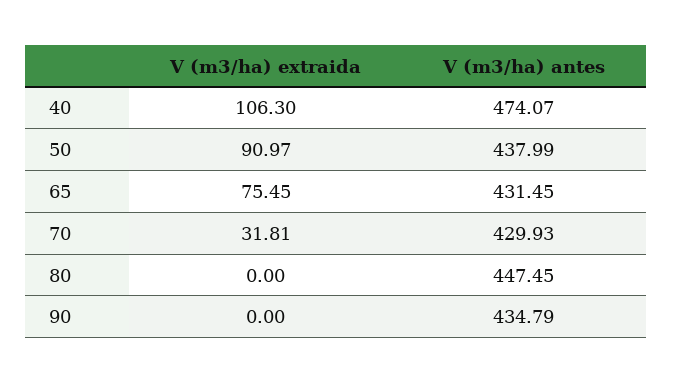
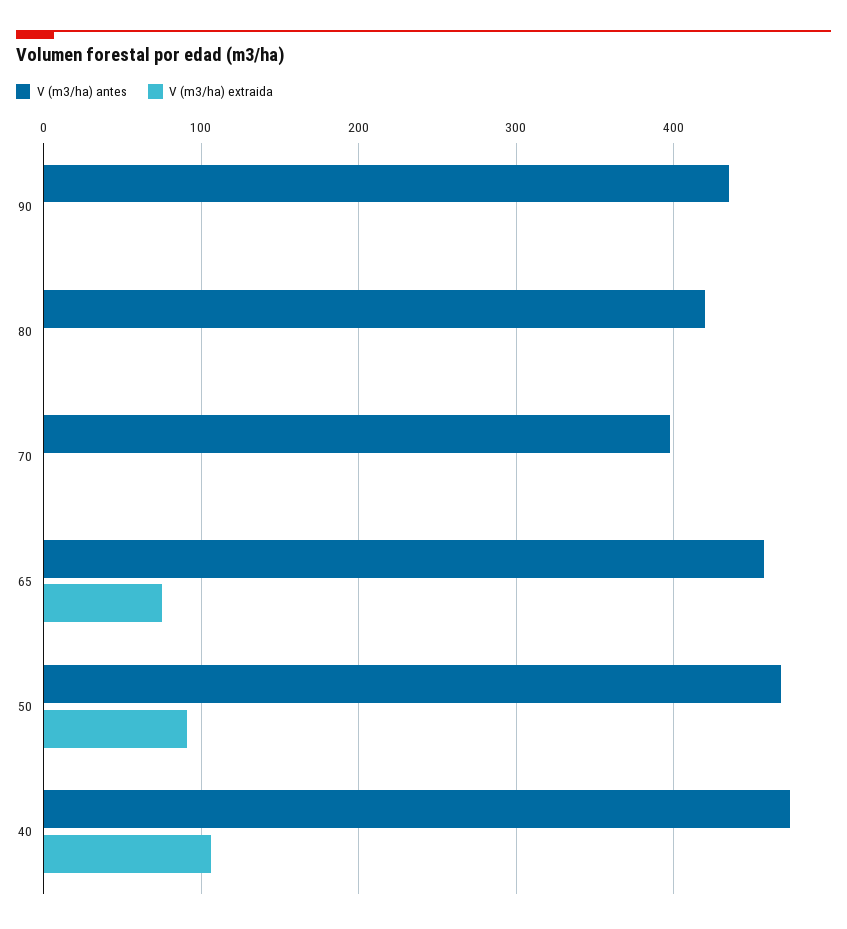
V (m3/ha) antes, 50: 437.99 -> 470
V (m3/ha) antes, 65: 431.45 -> 460
V (m3/ha) extraida, 70: 31.81 -> 0
V (m3/ha) antes, 70: 429.93 -> 400
V (m3/ha) antes, 80: 447.45 -> 420

